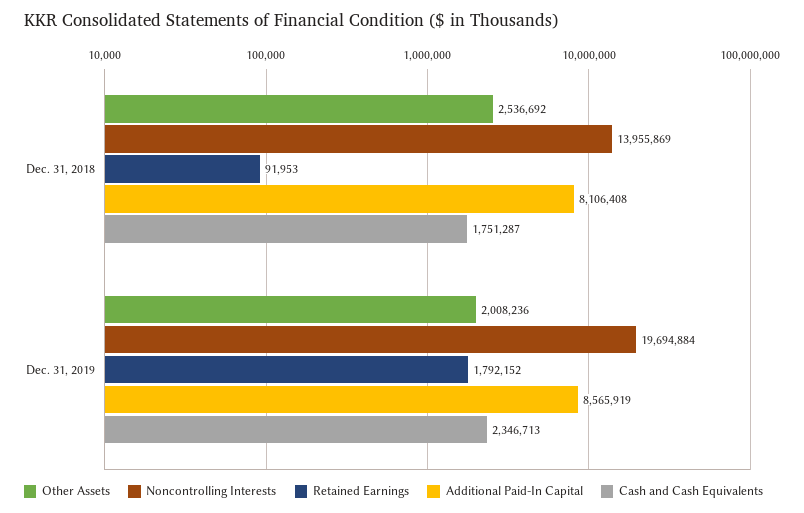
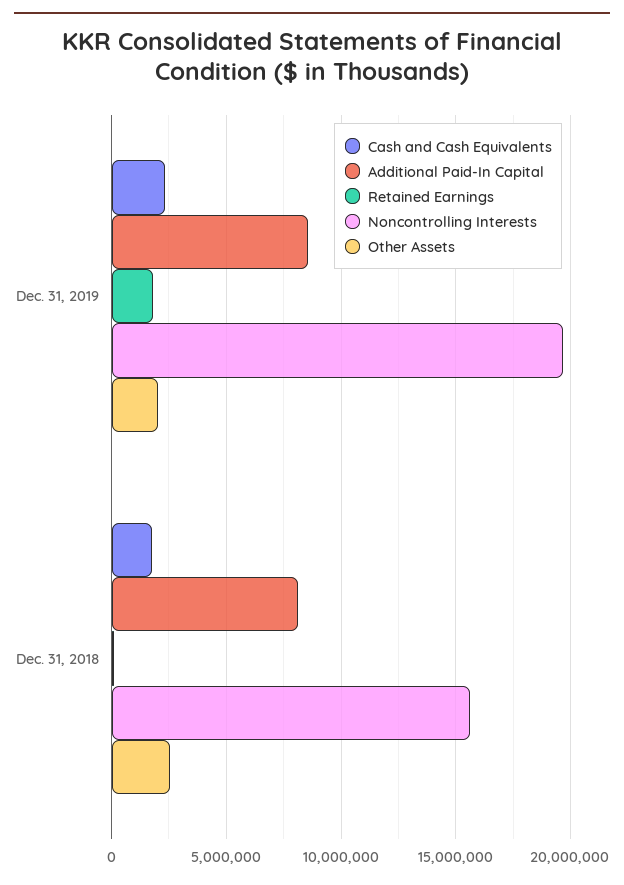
Noncontrolling Interests, Dec. 31, 2018: 13955869 -> 15500000

